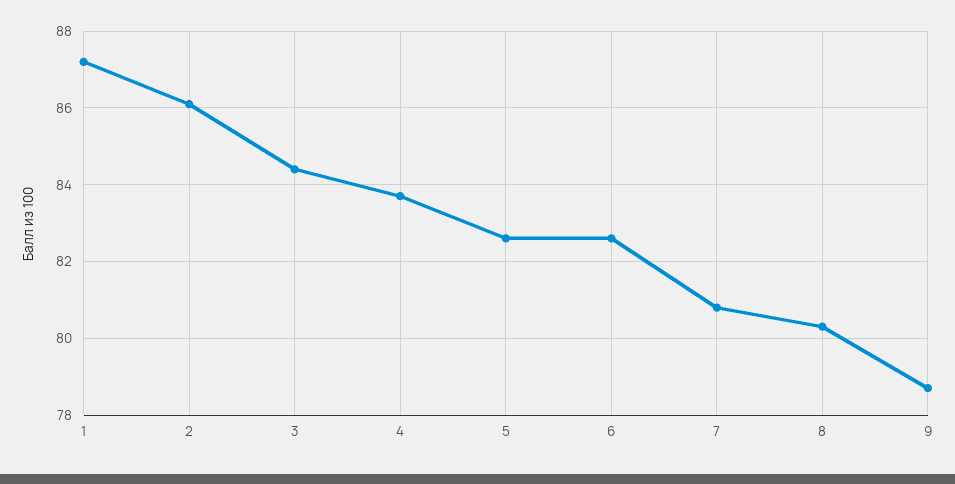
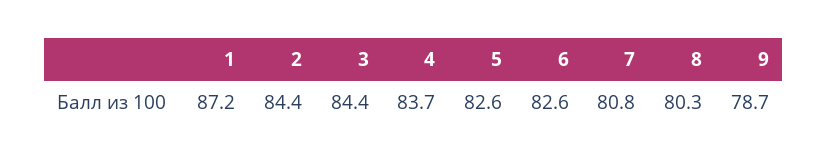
2: 86 -> 84.4

